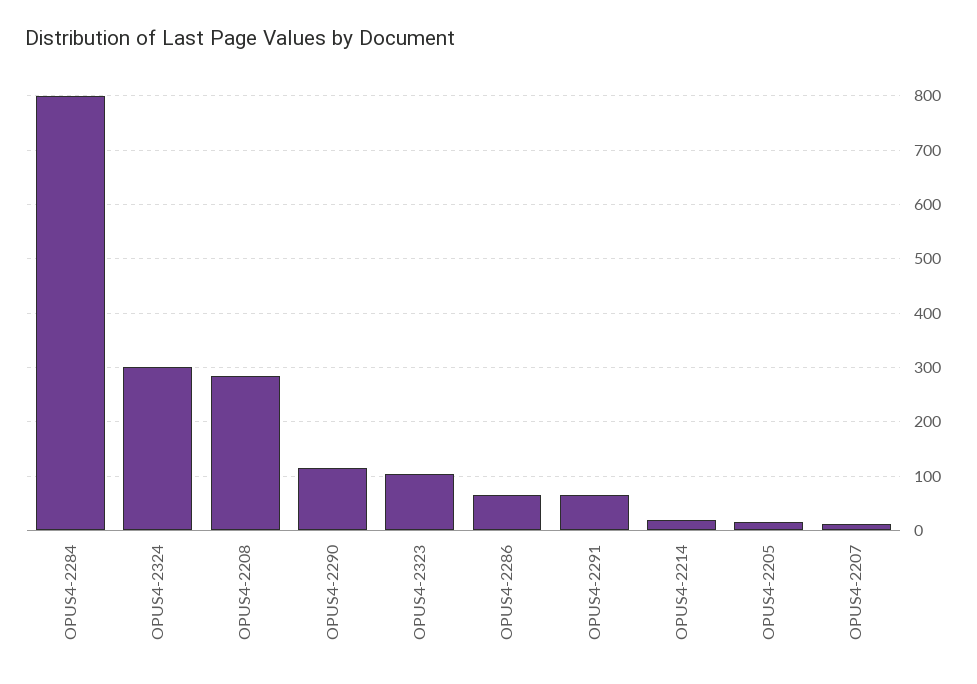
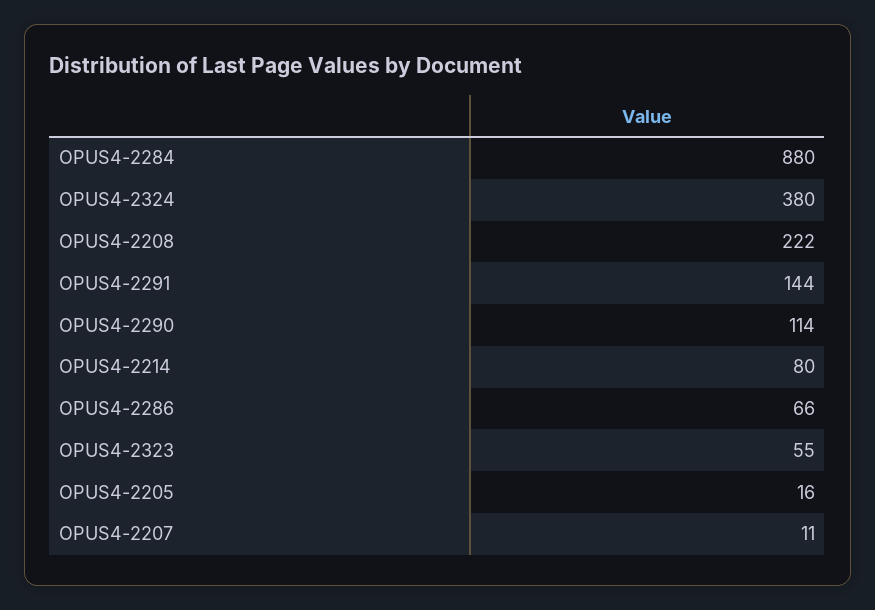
OPUS4-2284: 800 -> 880
OPUS4-2324: 300 -> 380
OPUS4-2208: 280 -> 222
OPUS4-2323: 100 -> 55
OPUS4-2291: 60 -> 144
OPUS4-2214: 20 -> 80

